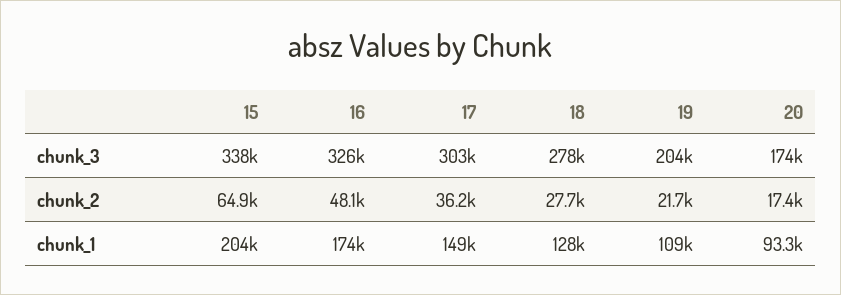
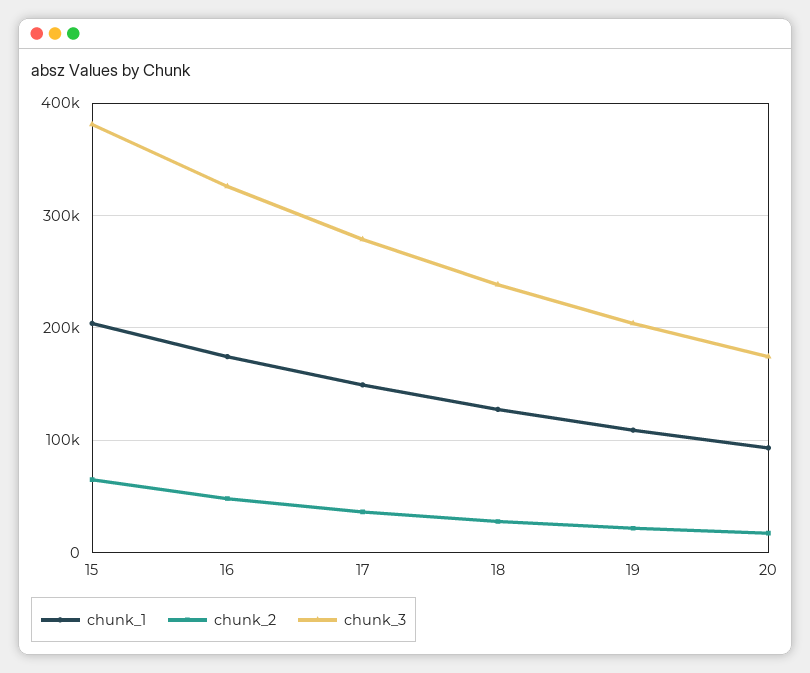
chunk_3, 15: 338000 -> 380000
chunk_3, 17: 303000 -> 280000
chunk_3, 18: 278000 -> 240000

